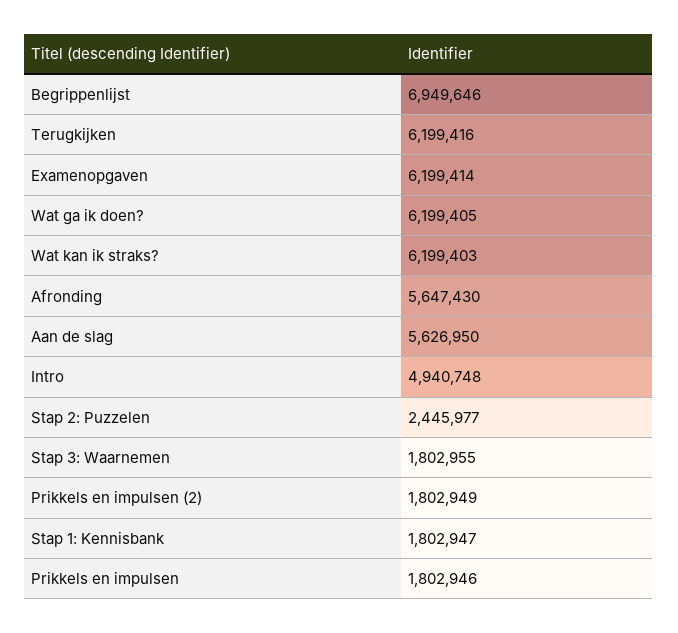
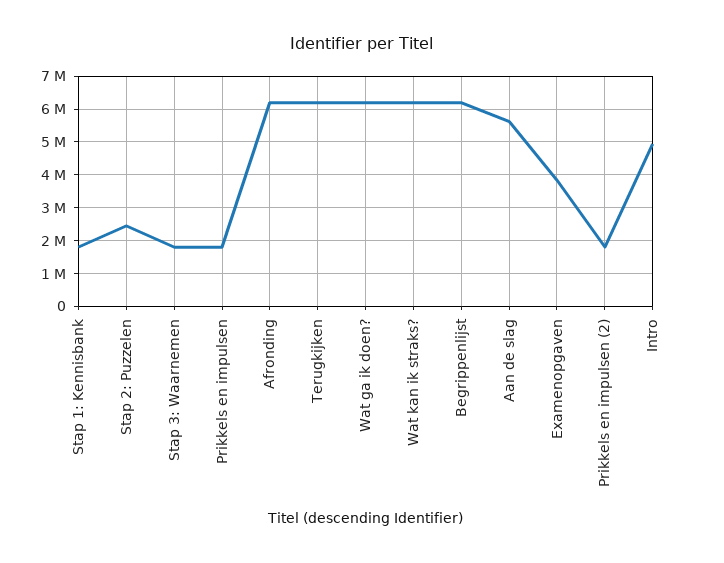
Begrippenlijst: 6949646 -> 6200000
Examenopgaven: 6199414 -> 3800000
Afronding: 5647430 -> 6200000

